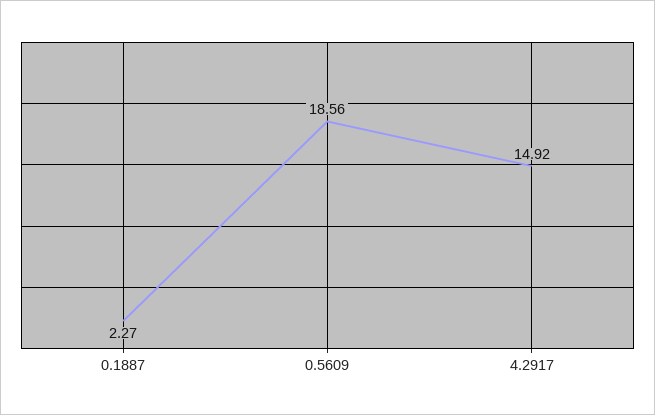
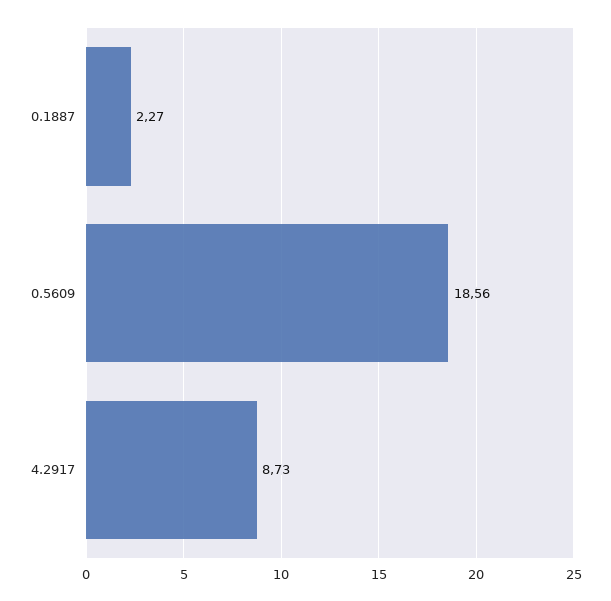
4.2917: 14.92 -> 8.73

